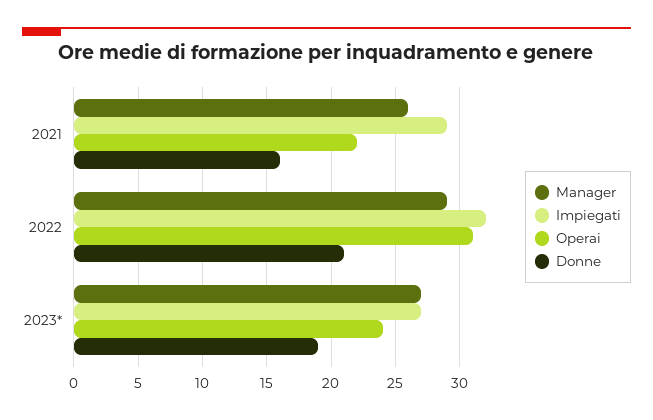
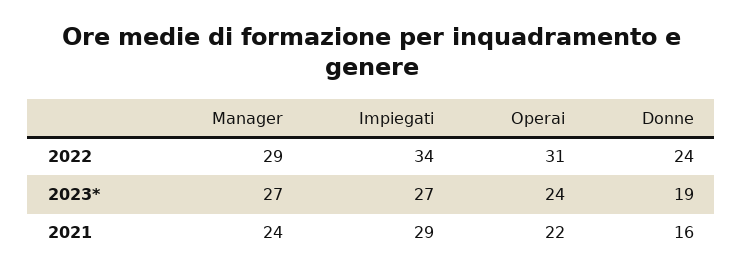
Manager, 2021: 26 -> 24
Impiegati, 2022: 32 -> 34
Donne, 2022: 21 -> 24

